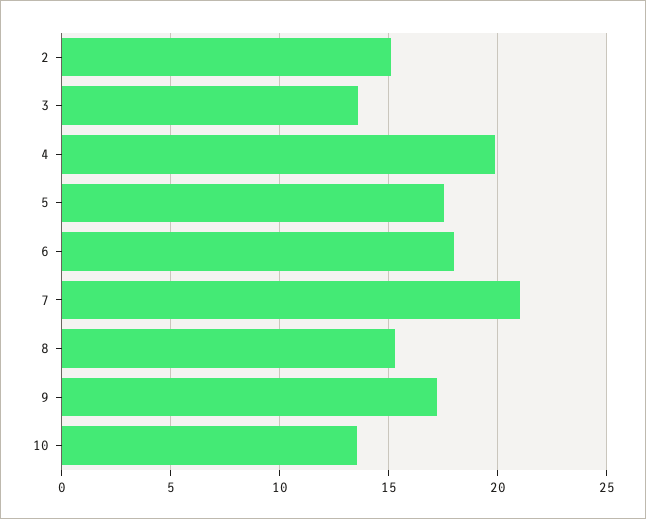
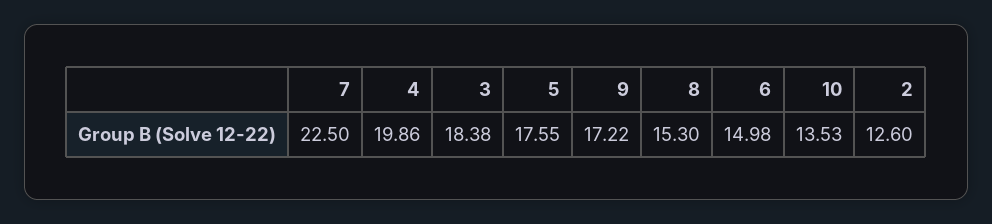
2: 15 -> 12.6
3: 13.5 -> 18.38
6: 18 -> 14.98
7: 21 -> 22.5

